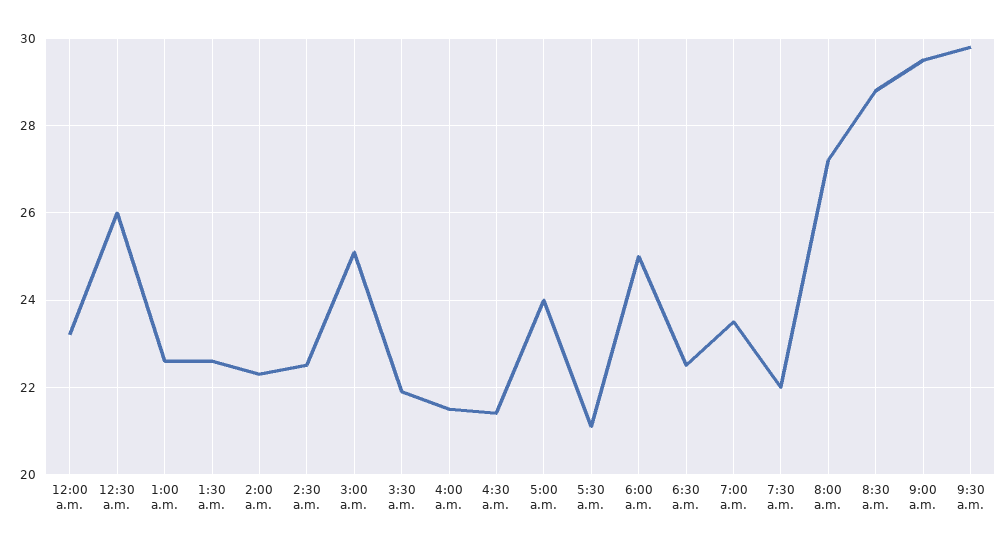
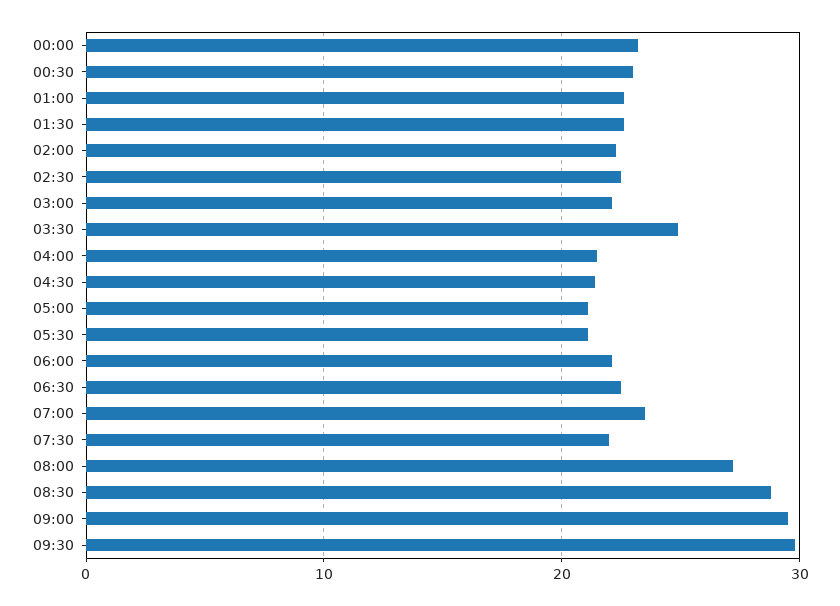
12:30 a.m.: 26 -> 23
3:00 a.m.: 25 -> 22
3:30 a.m.: 22 -> 25
5:00 a.m.: 24 -> 21
6:00 a.m.: 25 -> 22

